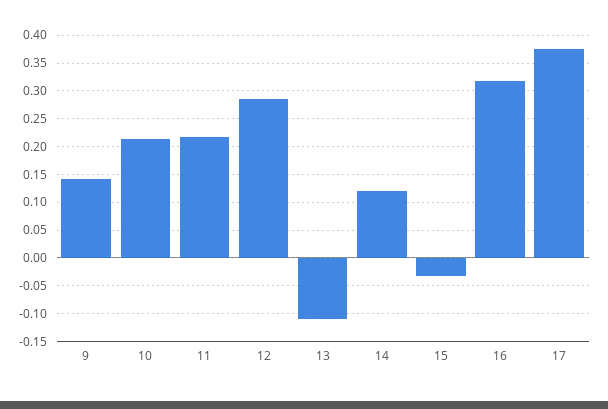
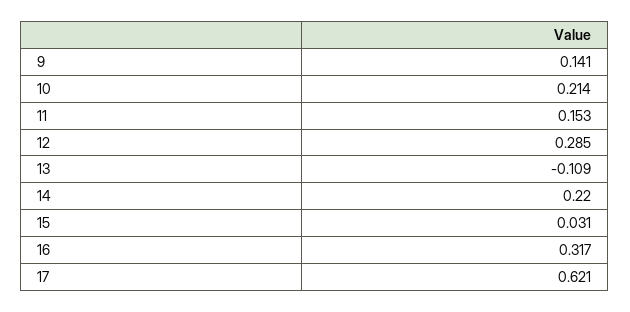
11: 0.225 -> 0.153
14: 0.125 -> 0.22
15: -0.025 -> 0.031
17: 0.375 -> 0.621

